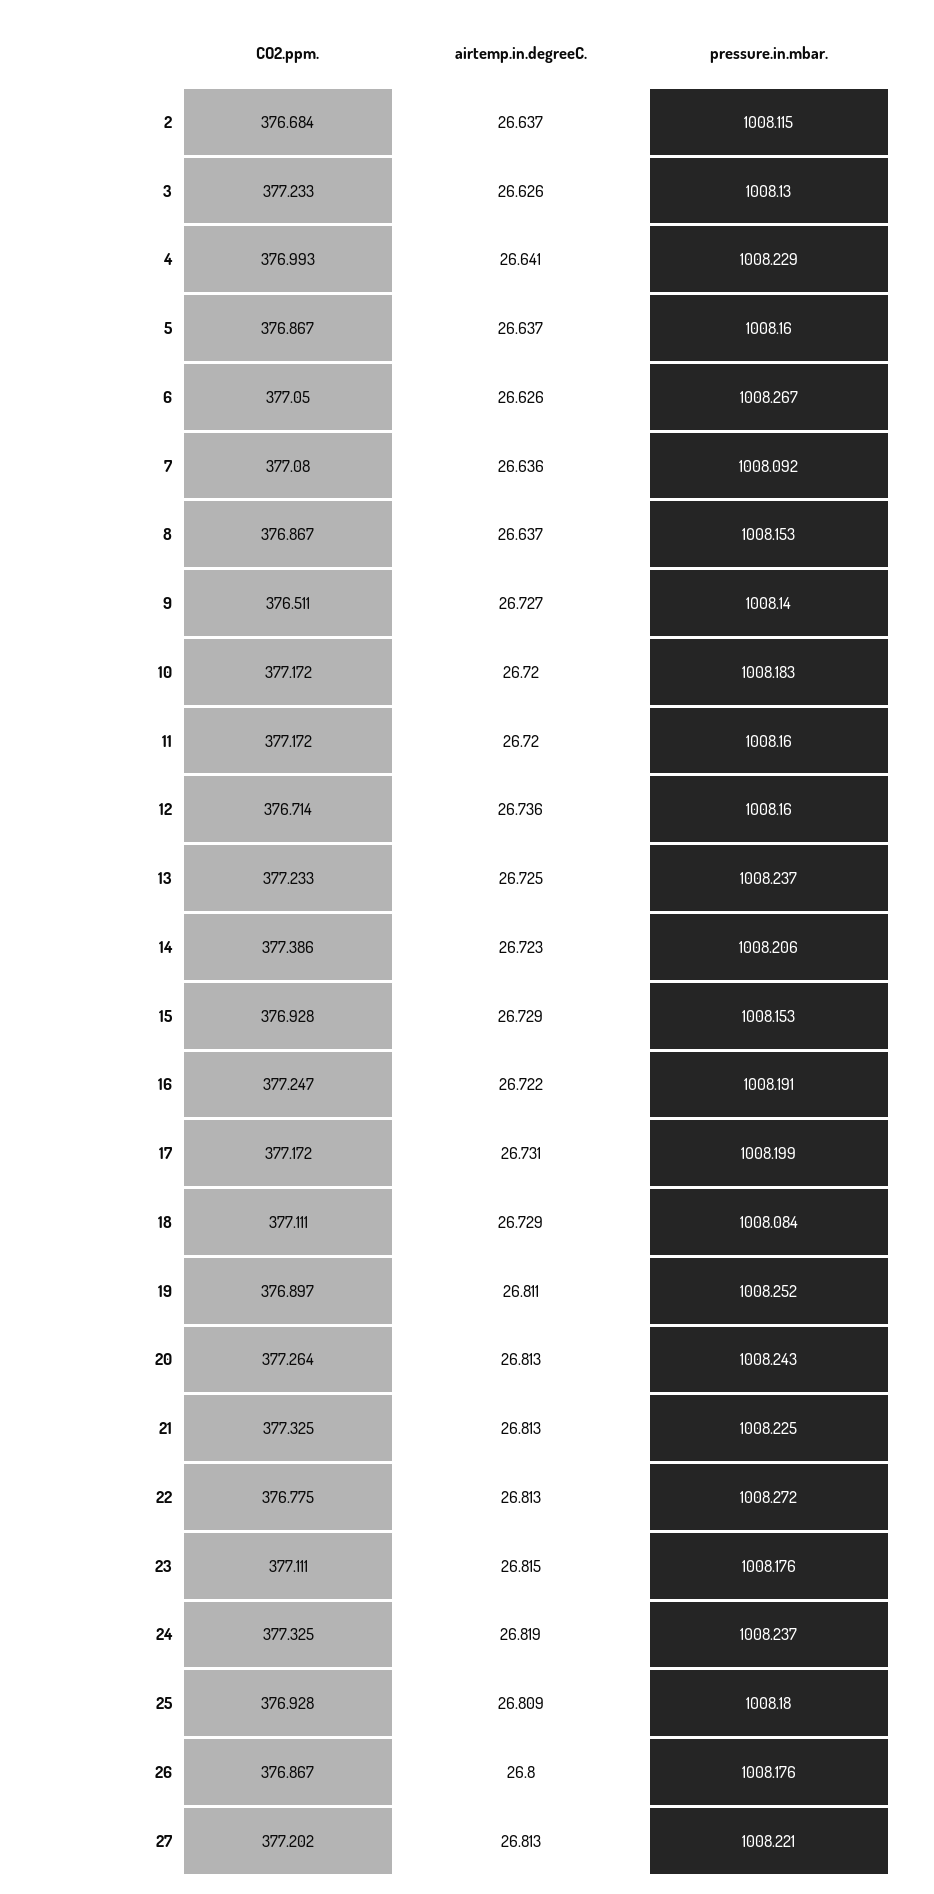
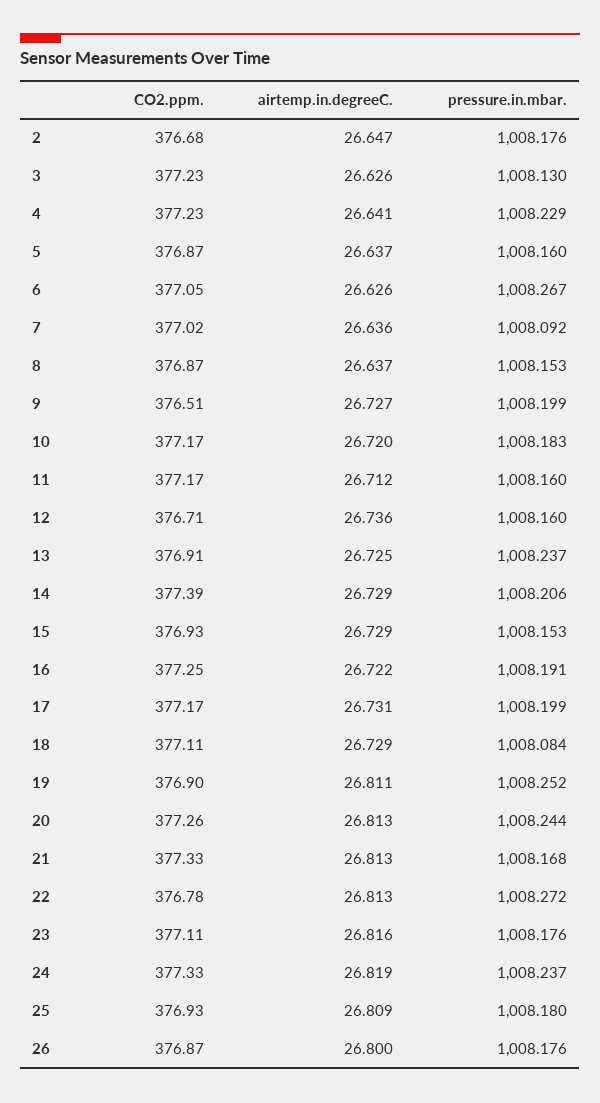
airtemp.in.degreeC., 2: 26.637 -> 26.647
pressure.in.mbar., 2: 1008.115 -> 1008.176
CO2.ppm., 4: 376.993 -> 377.23
CO2.ppm., 7: 377.08 -> 377.02
pressure.in.mbar., 9: 1008.14 -> 1008.199
airtemp.in.degreeC., 11: 26.72 -> 26.712
CO2.ppm., 13: 377.233 -> 376.91
airtemp.in.degreeC., 14: 26.723 -> 26.729
pressure.in.mbar., 20: 1008.243 -> 1008.244
pressure.in.mbar., 21: 1008.225 -> 1008.168
airtemp.in.degreeC., 23: 26.815 -> 26.816
CO2.ppm., 27: 377.202 -> none
airtemp.in.degreeC., 27: 26.813 -> none
pressure.in.mbar., 27: 1008.221 -> none

